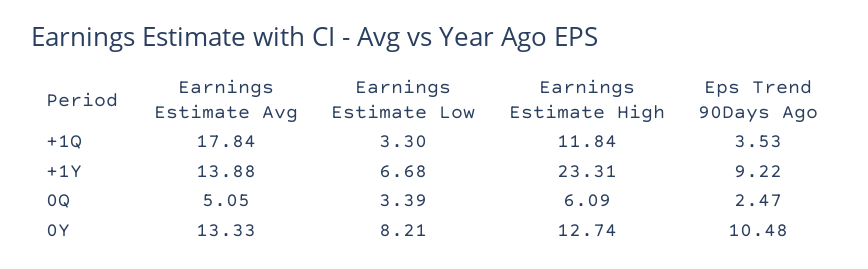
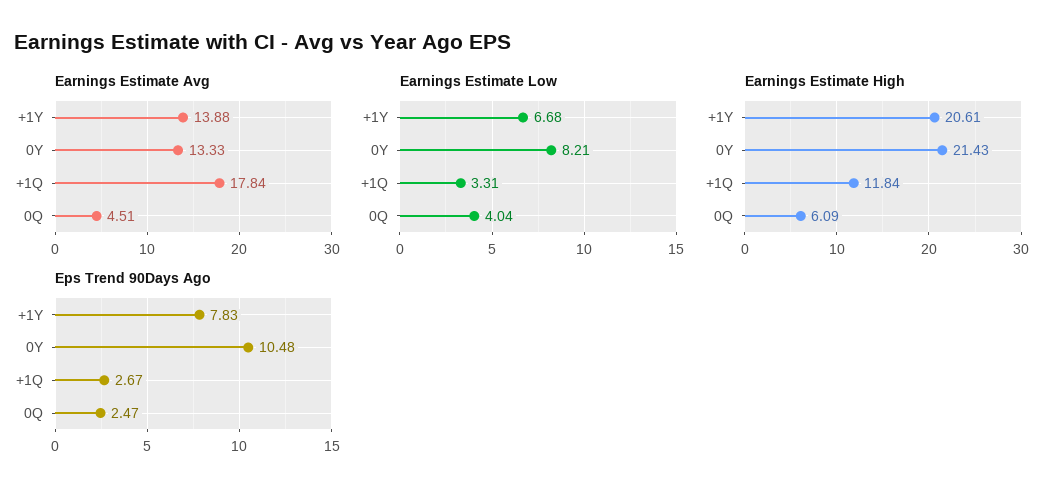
Earnings Estimate Low, +1Q: 3.3 -> 3.31
Eps Trend 90Days Ago, +1Q: 3.53 -> 2.67
Earnings Estimate High, +1Y: 23.31 -> 20.61
Eps Trend 90Days Ago, +1Y: 9.22 -> 7.83
Earnings Estimate Avg, 0Q: 5.05 -> 4.51
Earnings Estimate Low, 0Q: 3.39 -> 4.04
Earnings Estimate High, 0Y: 12.74 -> 21.43

